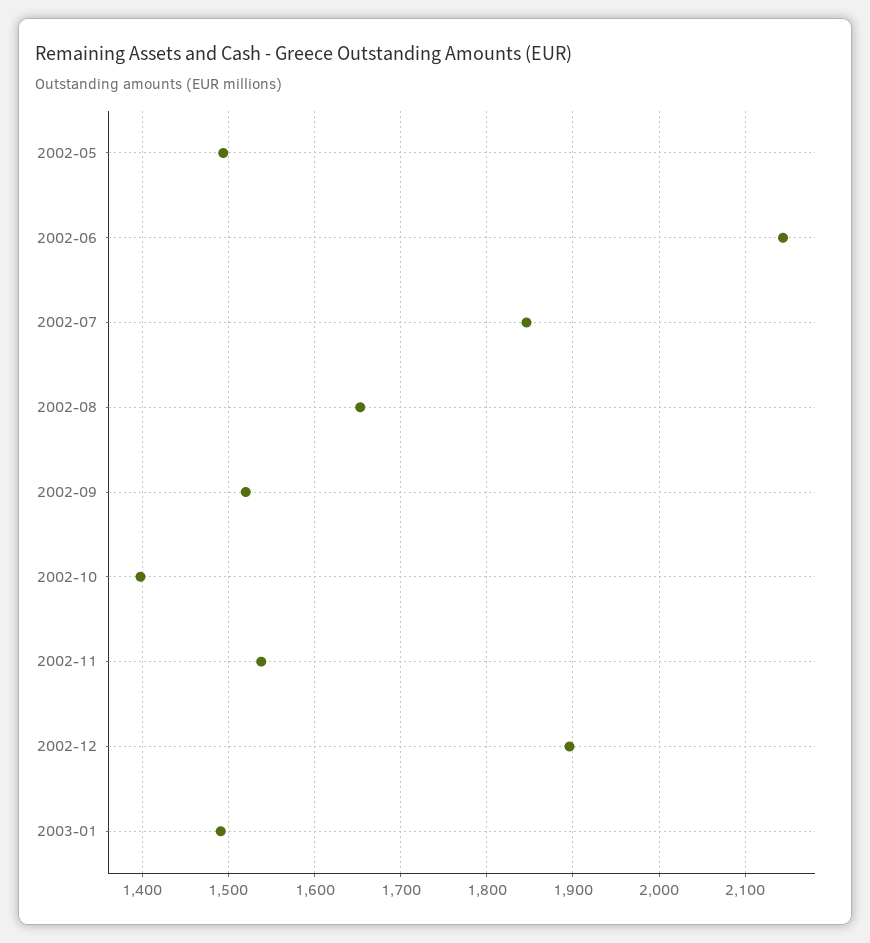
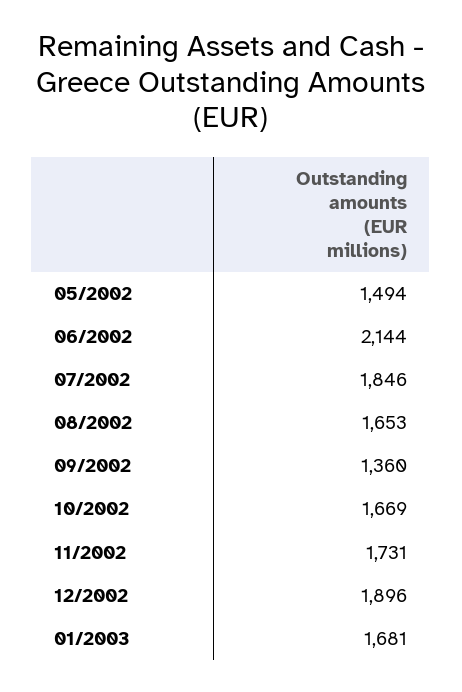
2002-09: 1520 -> 1360
2002-10: 1400 -> 1669
2002-11: 1540 -> 1731
2003-01: 1490 -> 1681

